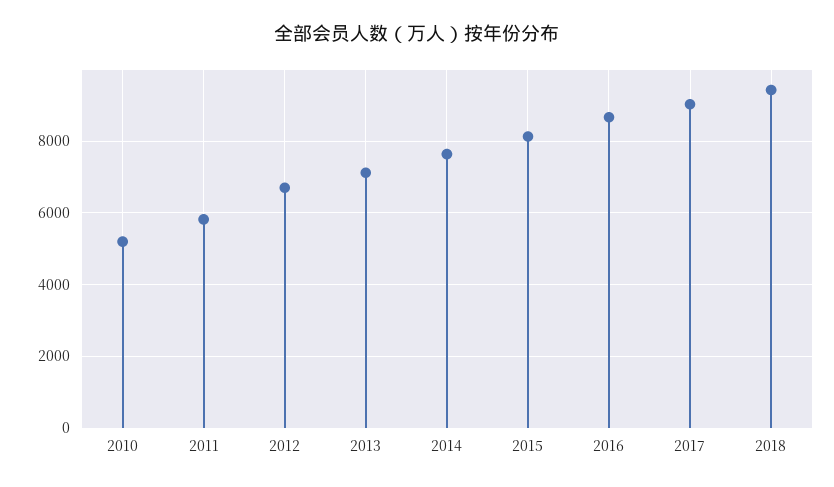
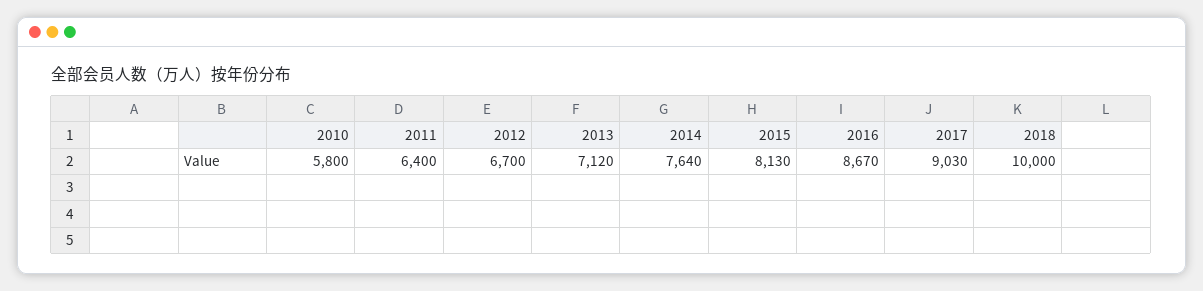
2010: 5200 -> 5800
2011: 5800 -> 6400
2018: 9400 -> 10000

